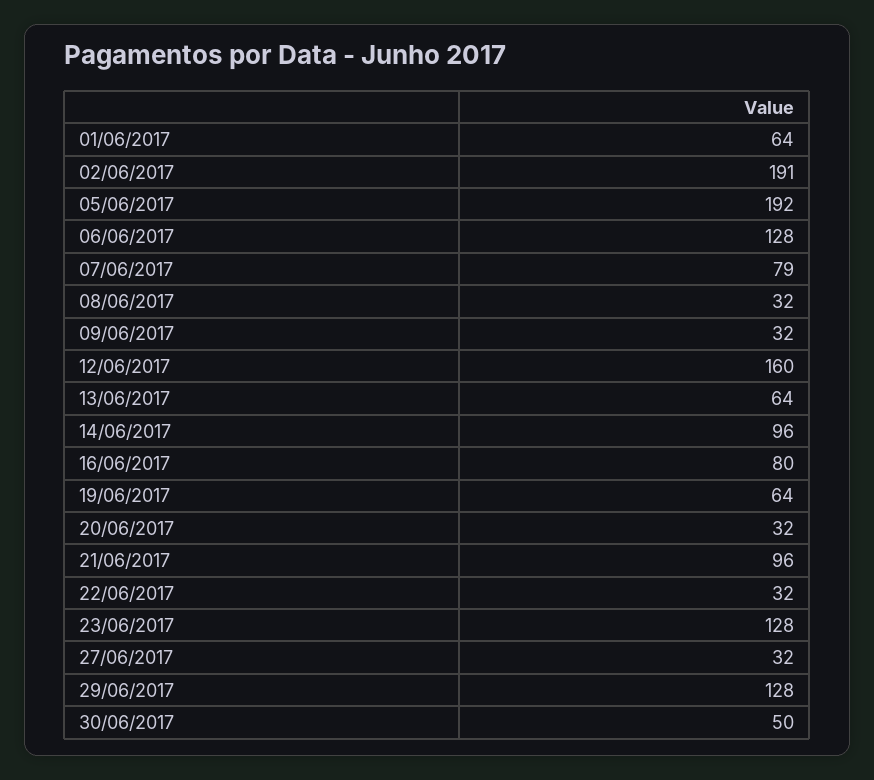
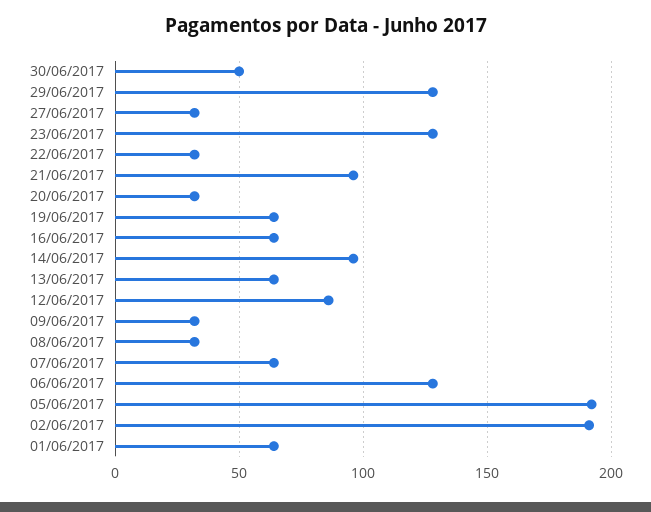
07/06/2017: 79 -> 65
12/06/2017: 160 -> 85
16/06/2017: 80 -> 65

